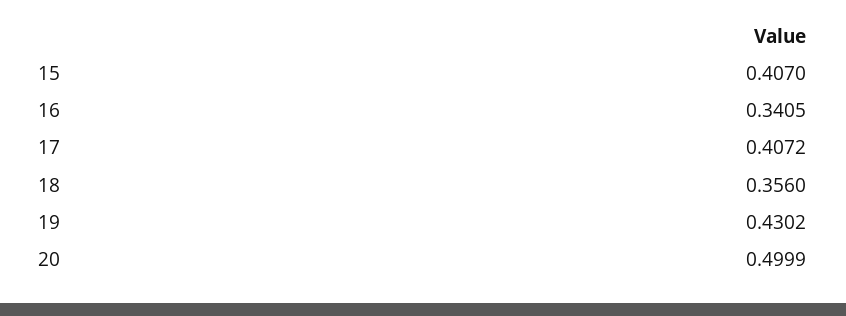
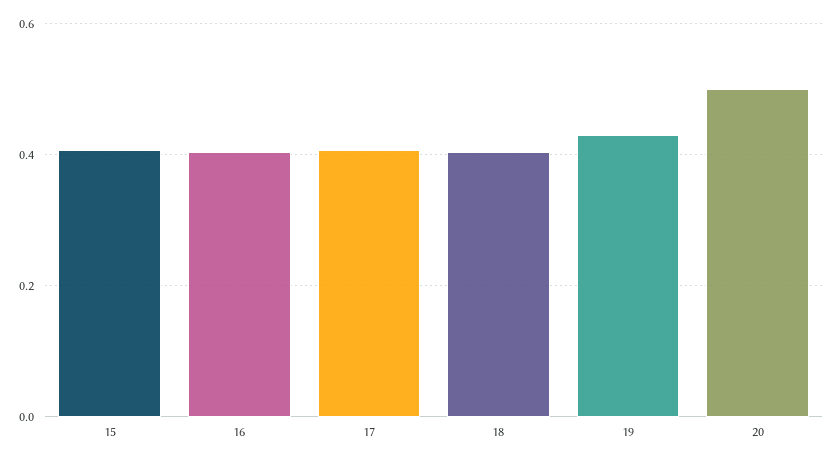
16: 0.3405 -> 0.4
18: 0.356 -> 0.4

